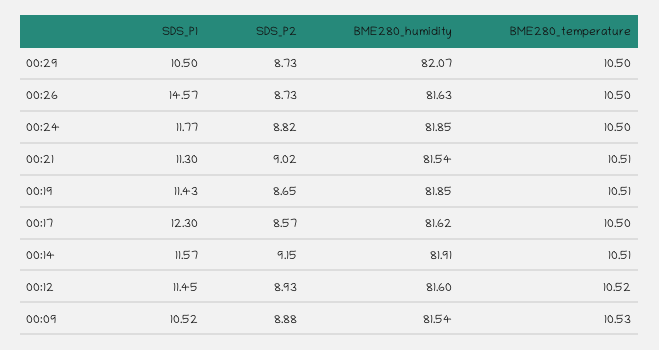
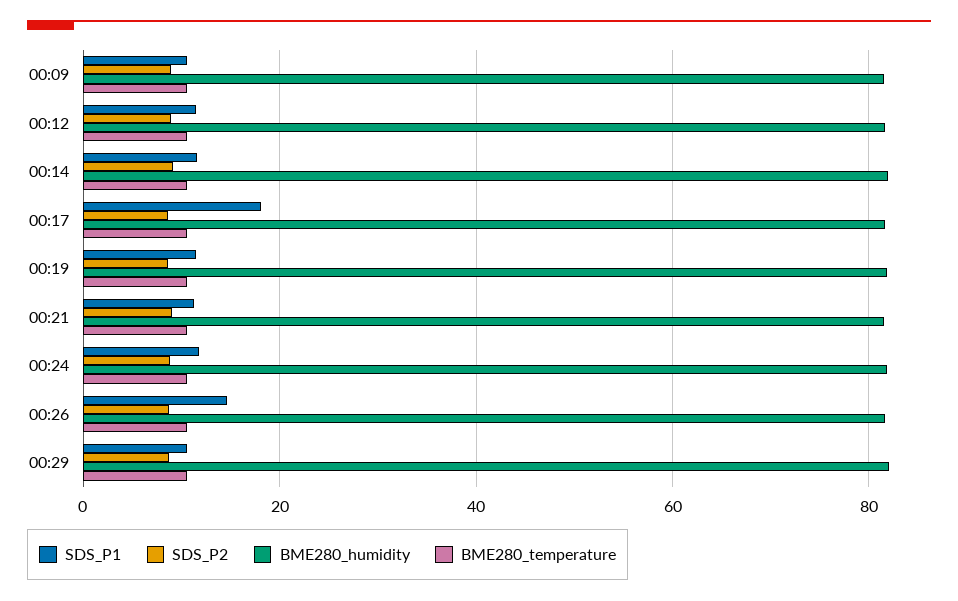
SDS_P1, 00:17: 12.3 -> 18

